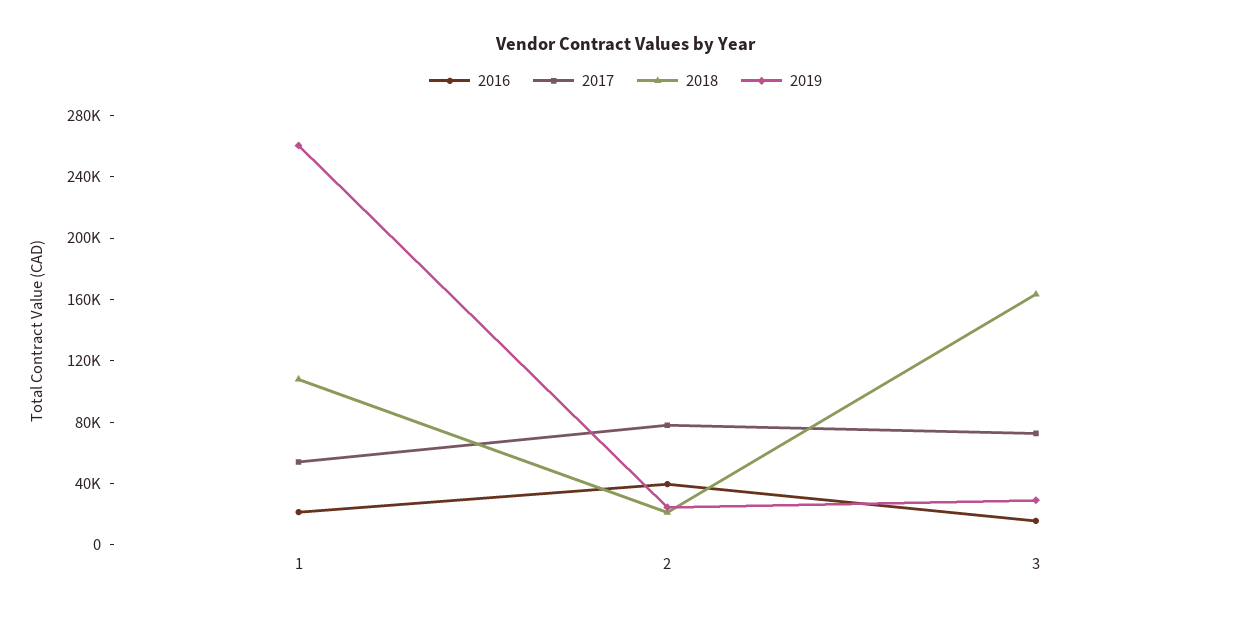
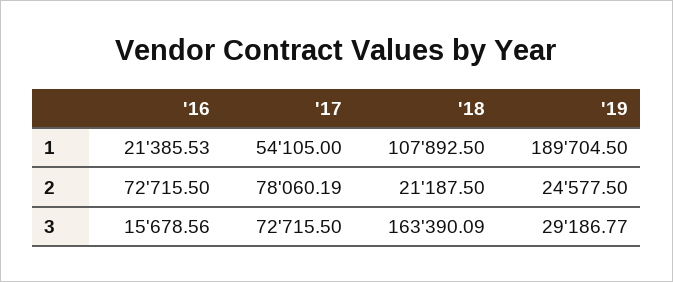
2019, 1: 260000 -> 189704.5
2016, 2: 40000 -> 72715.5

